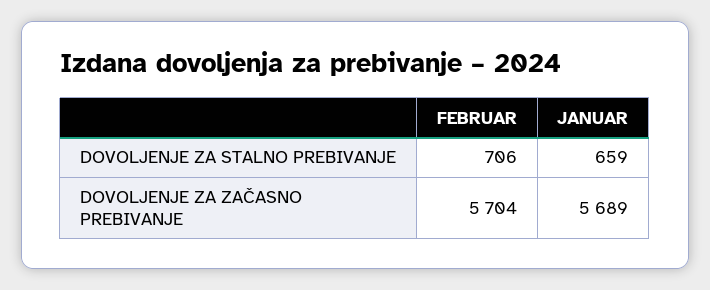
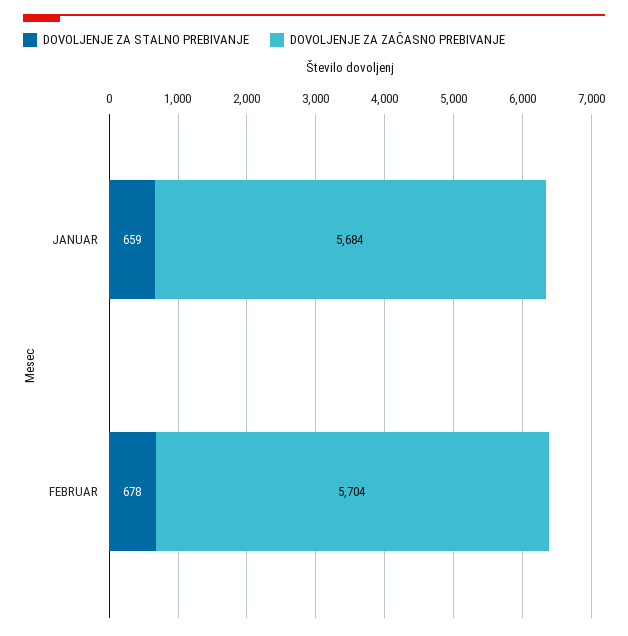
DOVOLJENJE ZA STALNO PREBIVANJE, FEBRUAR: 706 -> 678
DOVOLJENJE ZA ZAČASNO PREBIVANJE, JANUAR: 5689 -> 5684

